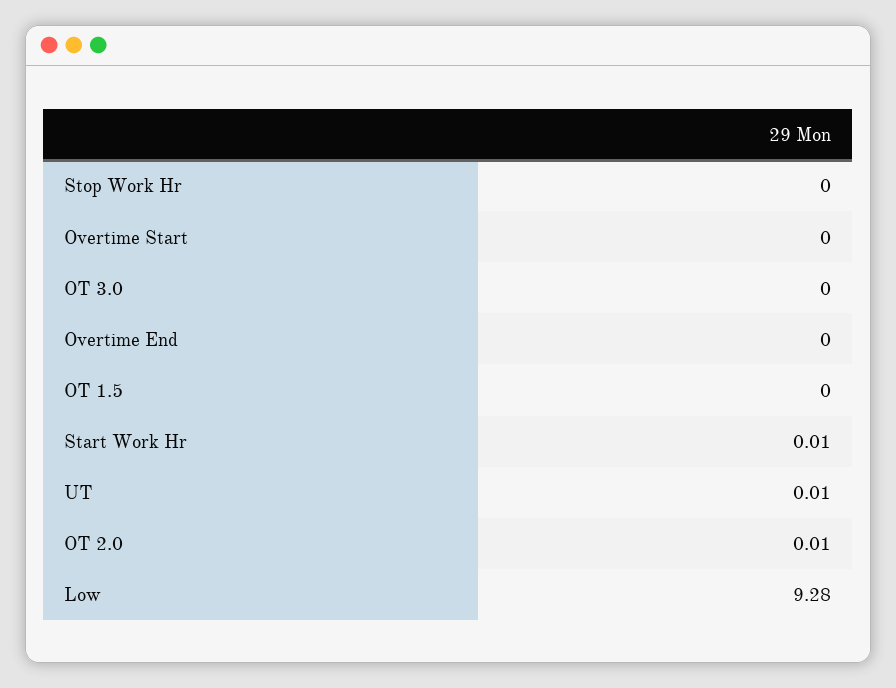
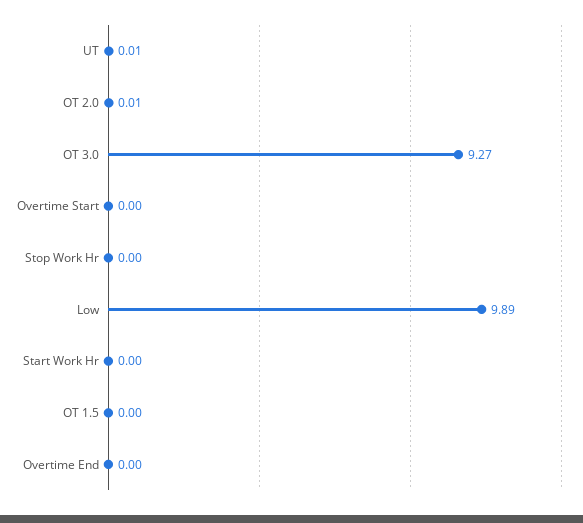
OT 3.0: 0 -> 9.27
Start Work Hr: 0.01 -> 0
Low: 9.28 -> 9.89

